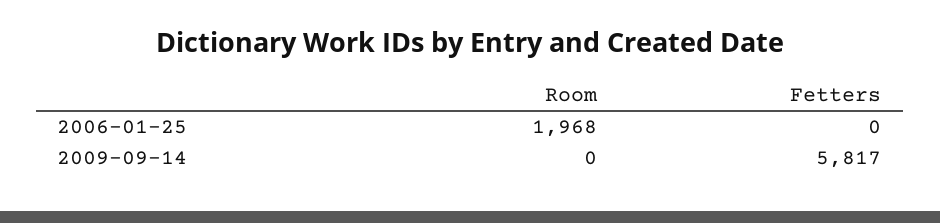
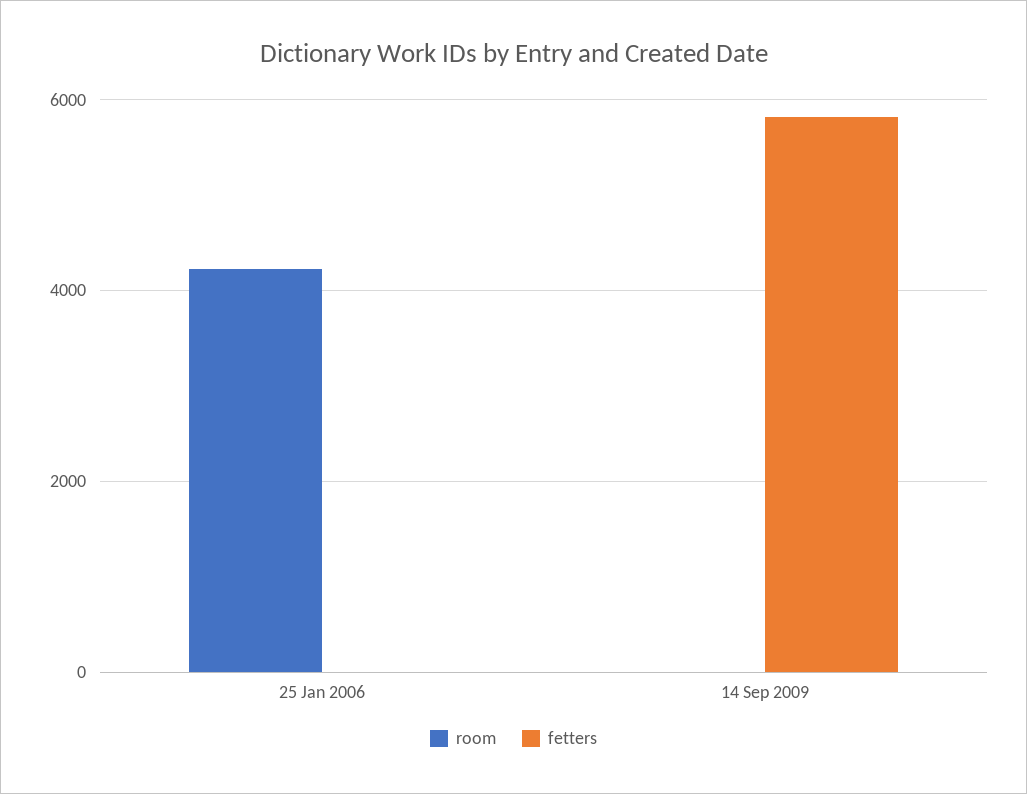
Room, 2006-01-25: 1968 -> 4200

